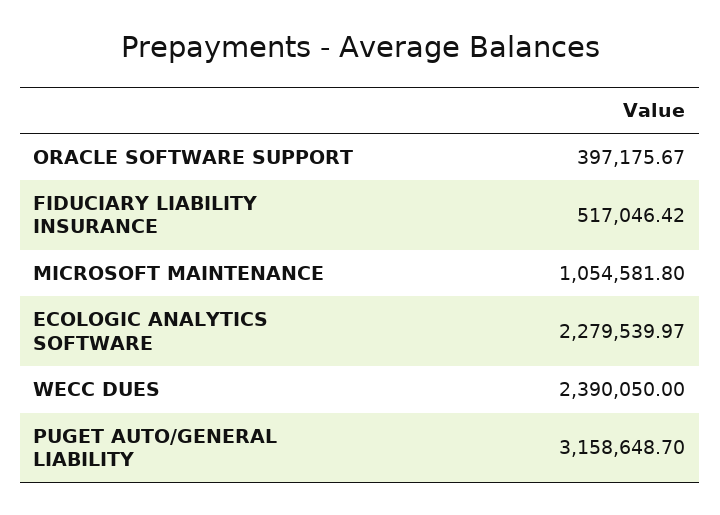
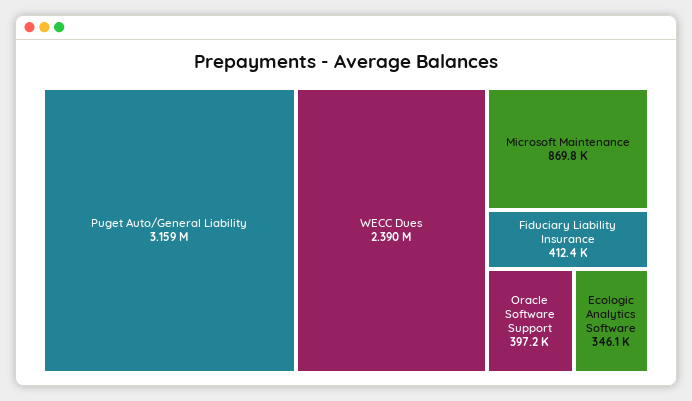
FIDUCIARY LIABILITY INSURANCE: 517046.42 -> 412400
MICROSOFT MAINTENANCE: 1054581.8 -> 869800
ECOLOGIC ANALYTICS SOFTWARE: 2279539.97 -> 346100

